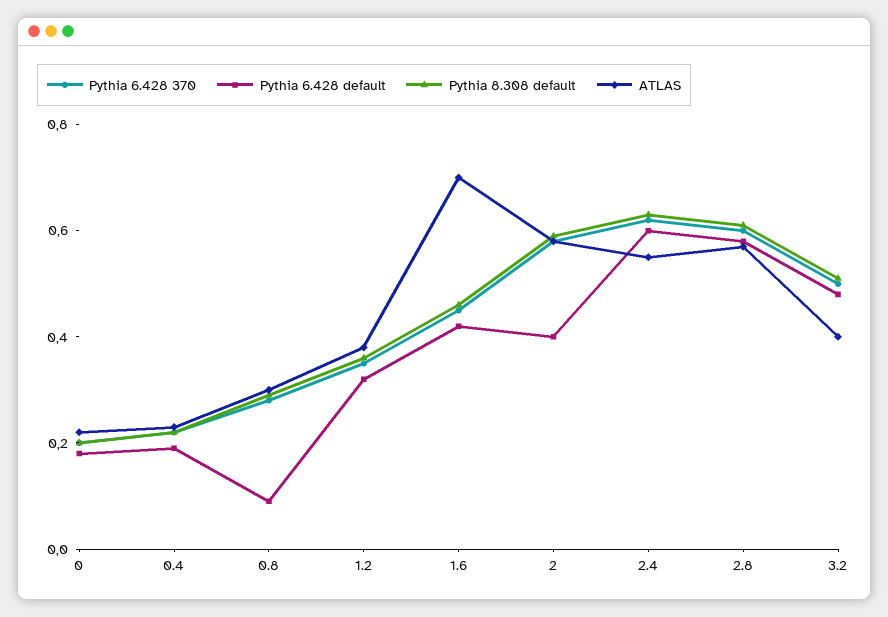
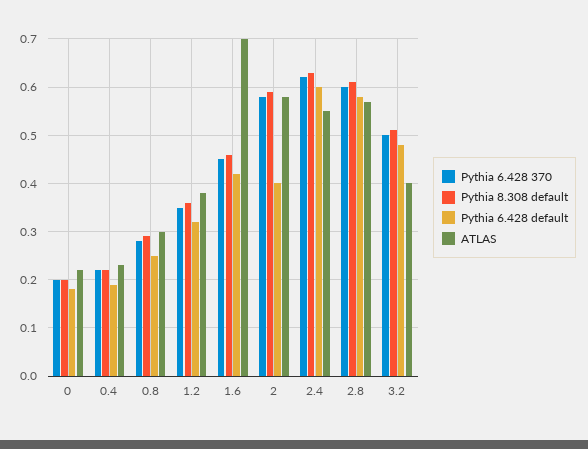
Pythia 6.428 default, 0.8: 0.1 -> 0.25

